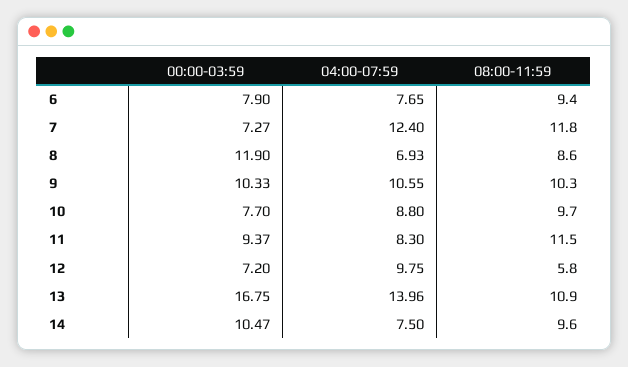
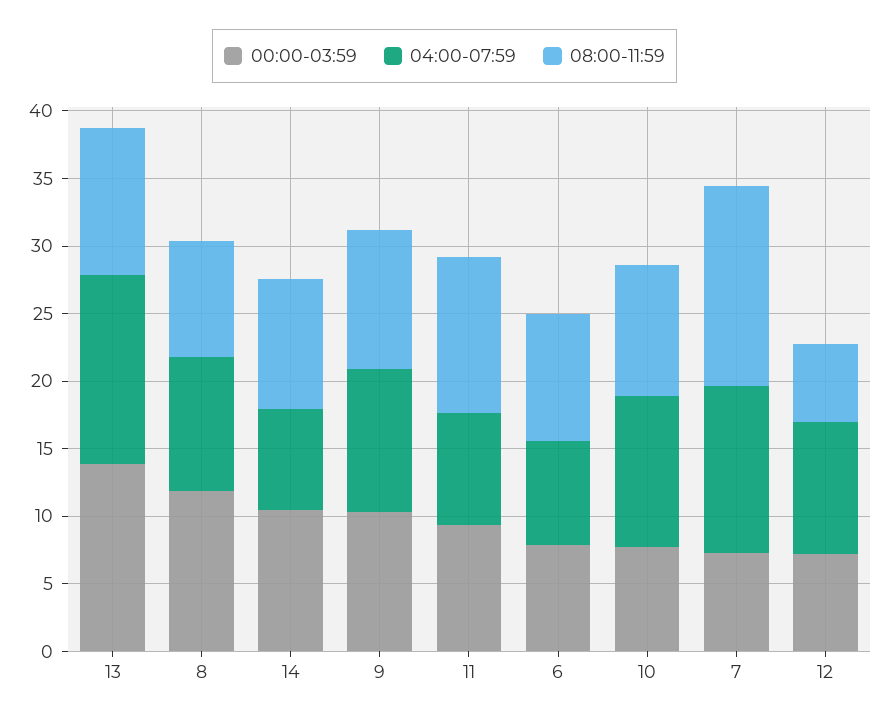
08:00-11:59, 7: 11.8 -> 15
04:00-07:59, 8: 6.93 -> 10
04:00-07:59, 10: 8.8 -> 11
00:00-03:59, 13: 16.75 -> 14

